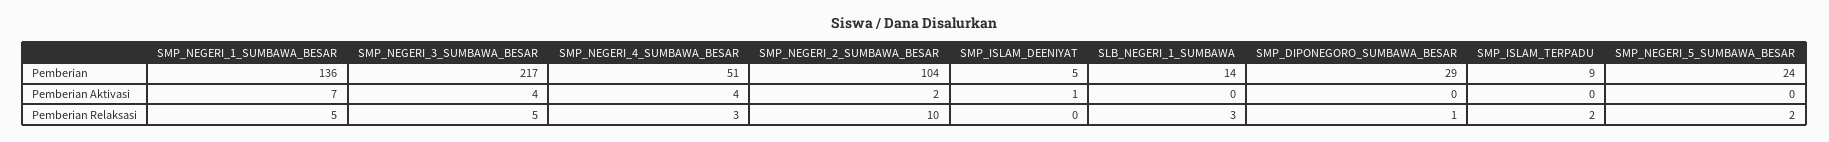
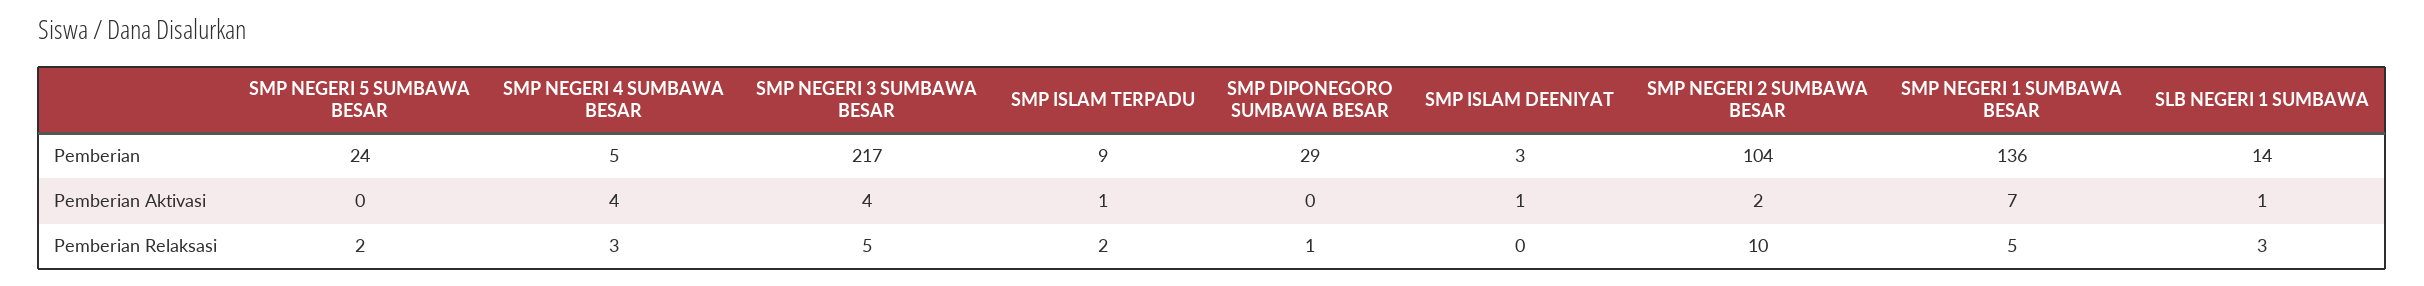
SMP_NEGERI_4_SUMBAWA_BESAR, Pemberian: 51 -> 5
SMP_ISLAM_DEENIYAT, Pemberian: 5 -> 3
SLB_NEGERI_1_SUMBAWA, Pemberian Aktivasi: 0 -> 1
SMP_ISLAM_TERPADU, Pemberian Aktivasi: 0 -> 1

